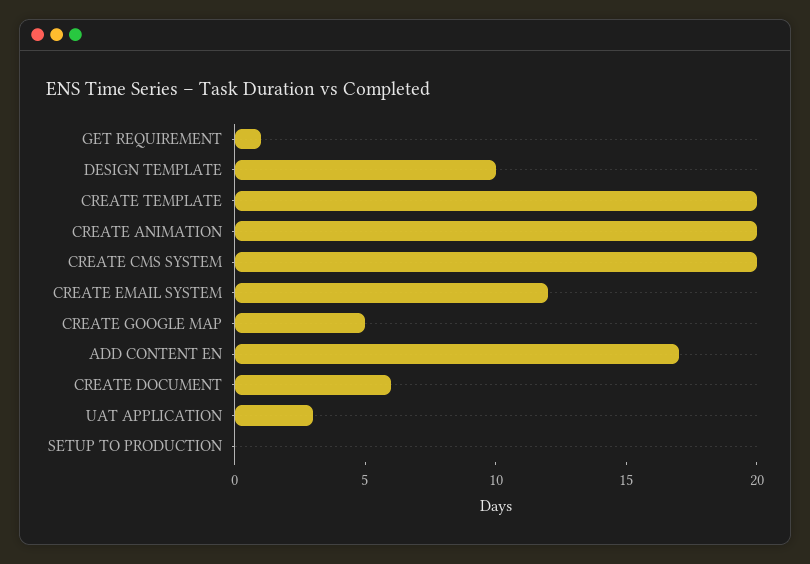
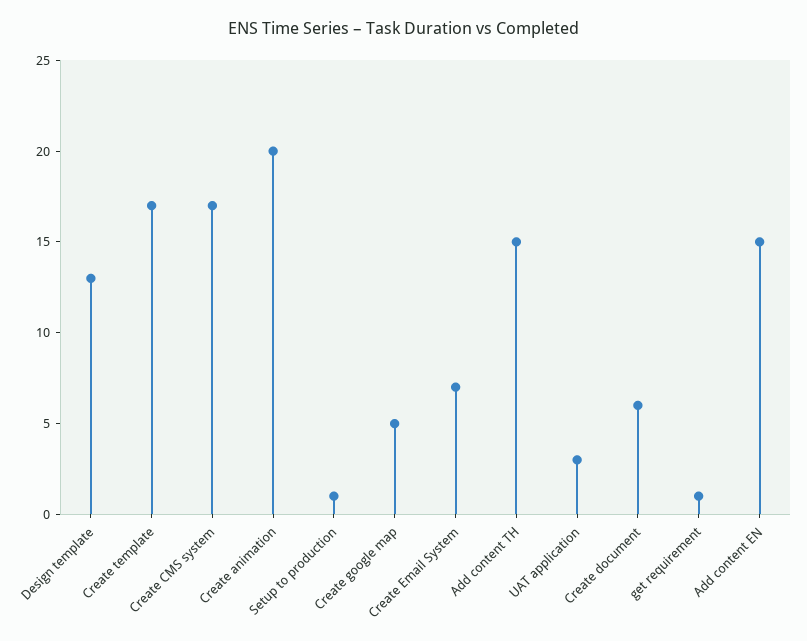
DESIGN TEMPLATE: 10 -> 13
CREATE TEMPLATE: 20 -> 17
CREATE CMS SYSTEM: 20 -> 17
CREATE EMAIL SYSTEM: 12 -> 7
ADD CONTENT EN: 17 -> 15
SETUP TO PRODUCTION: 0 -> 1
Add content TH: none -> 15

